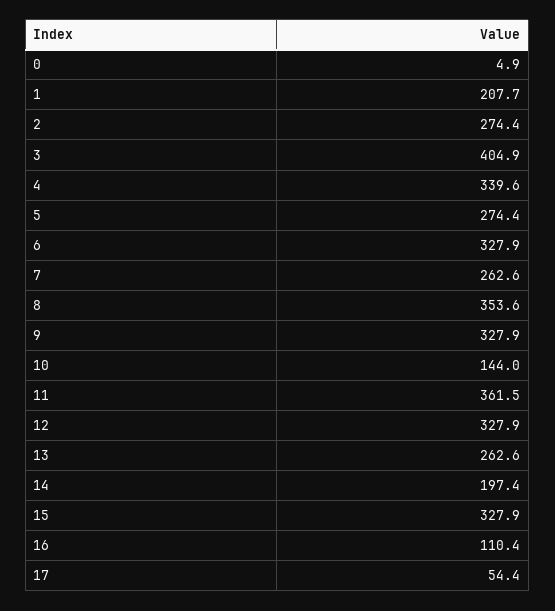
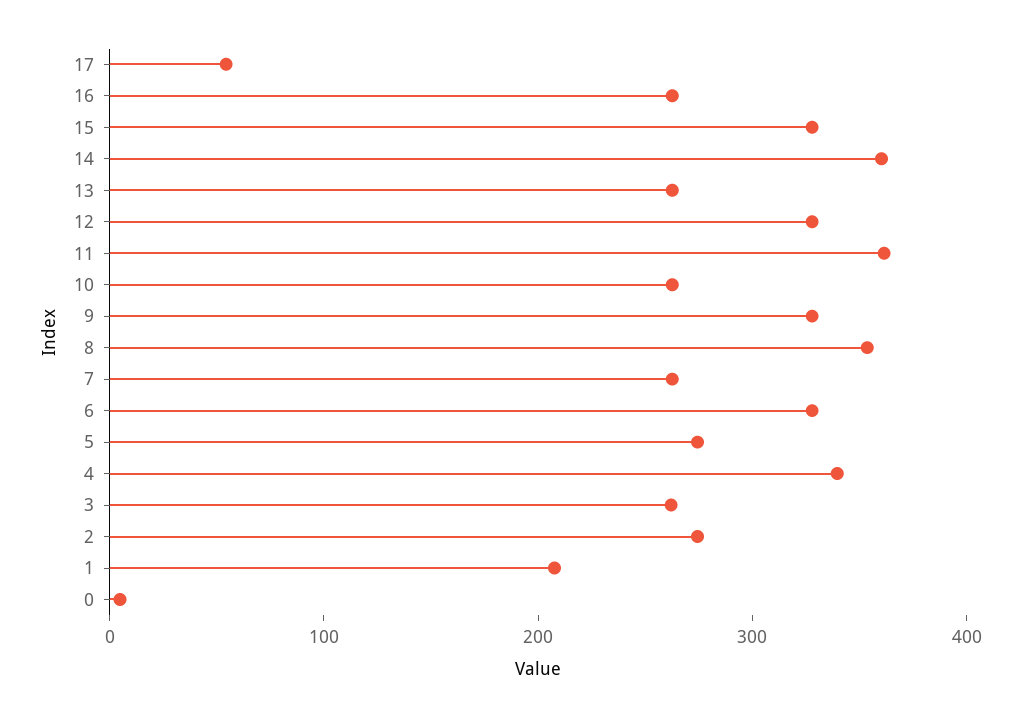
3: 404.9 -> 260
10: 144 -> 260
14: 197.4 -> 360
16: 110.4 -> 260

